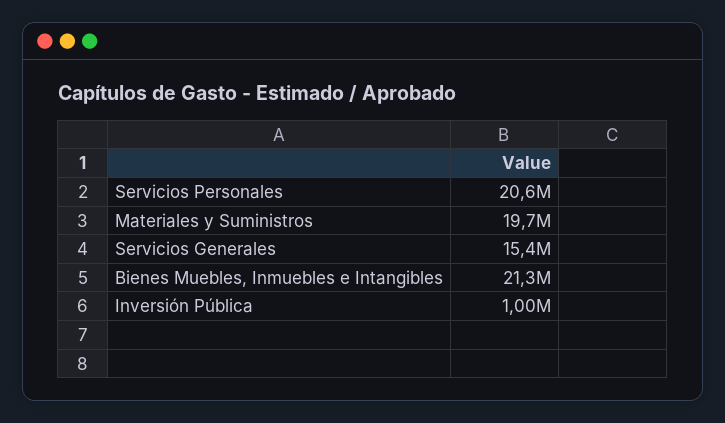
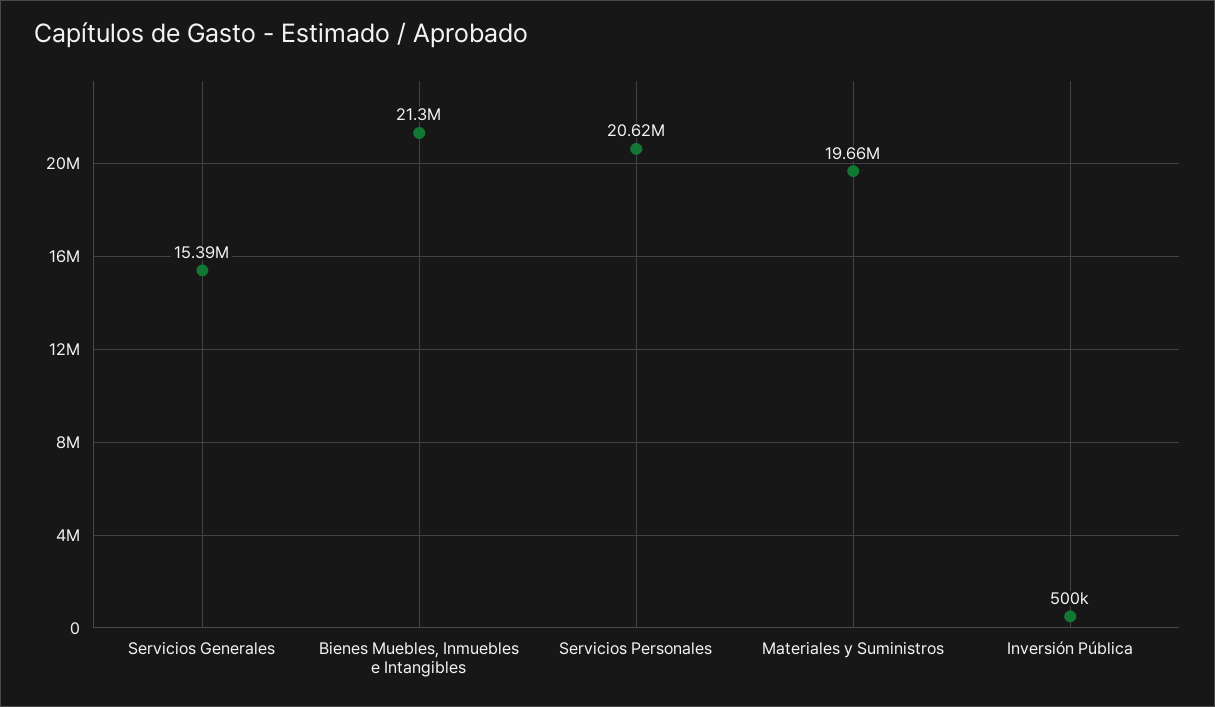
Inversión Pública: 1000000 -> 500000

